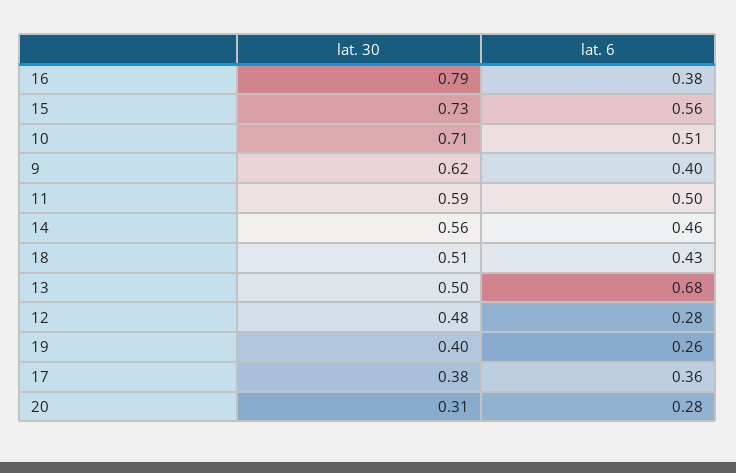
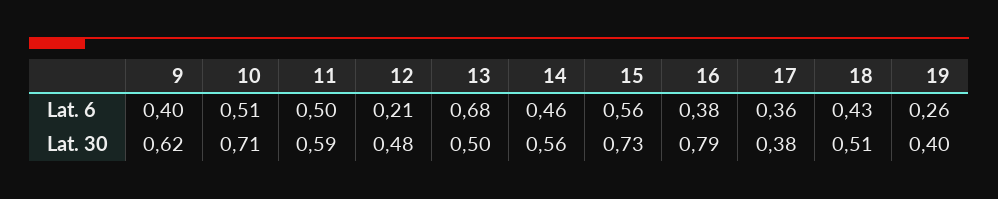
lat. 6, 12: 0.28 -> 0.21
lat. 30, 20: 0.31 -> none
lat. 6, 20: 0.28 -> none

